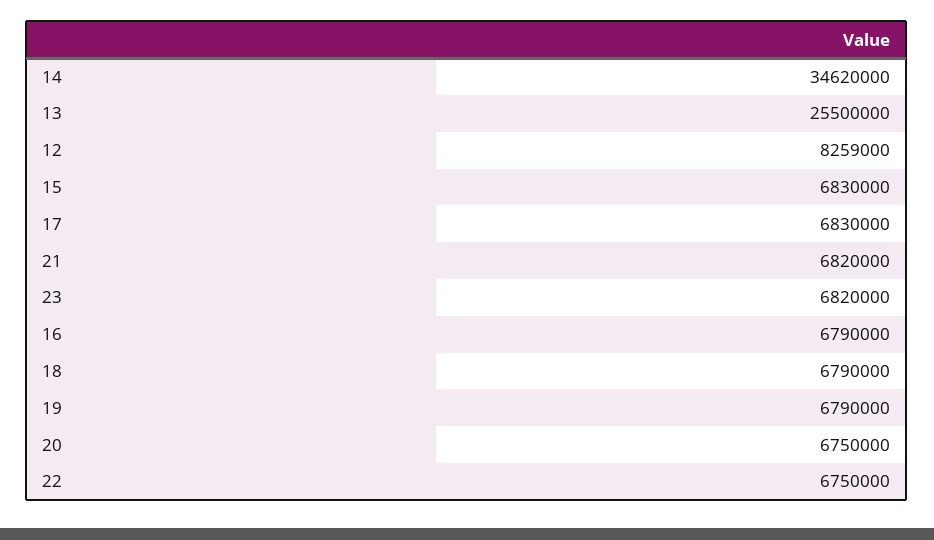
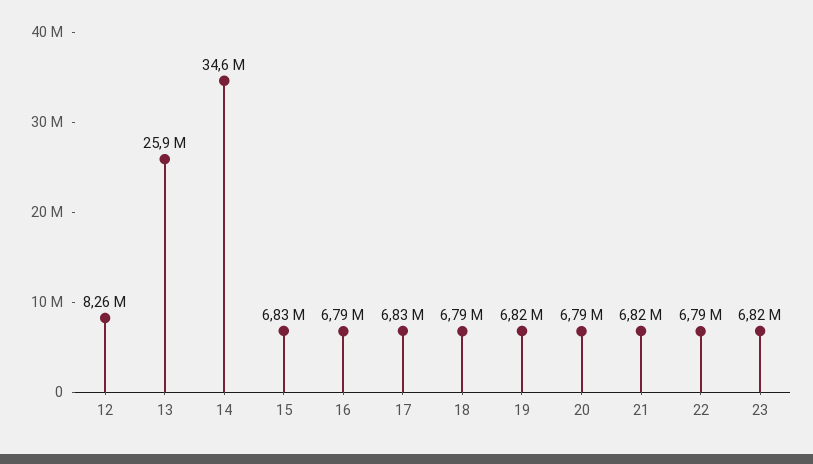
13: 25500000 -> 25900000
19: 6790000 -> 6820000
20: 6750000 -> 6790000
22: 6750000 -> 6790000

